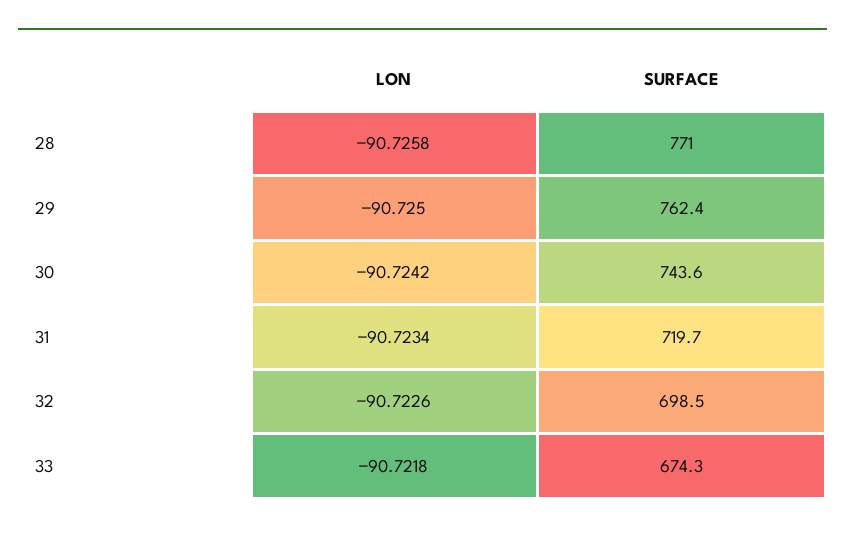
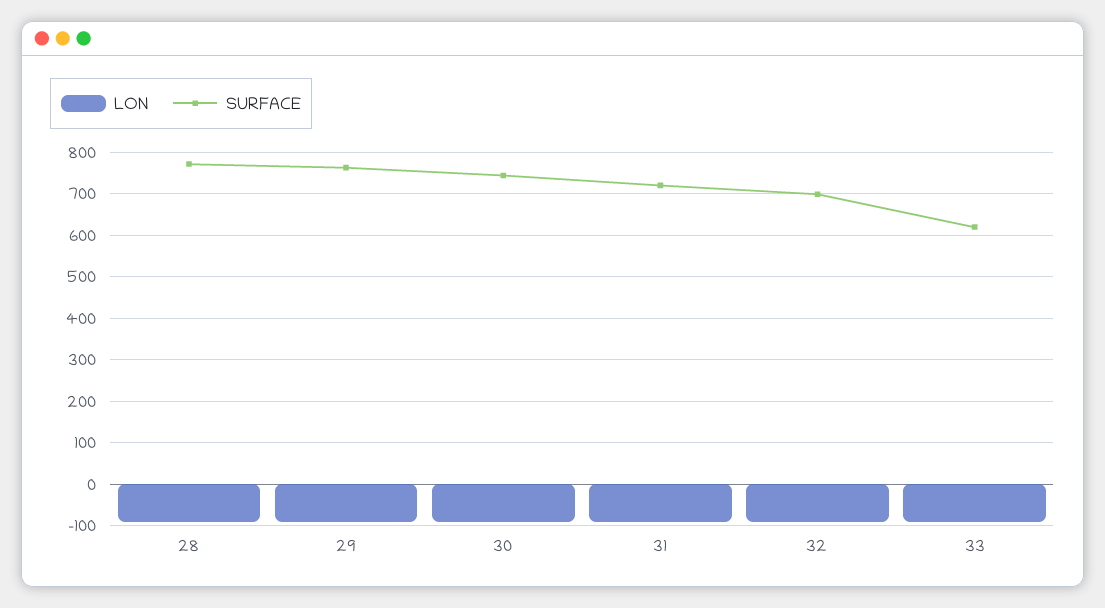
SURFACE, 33: 674.3 -> 620

